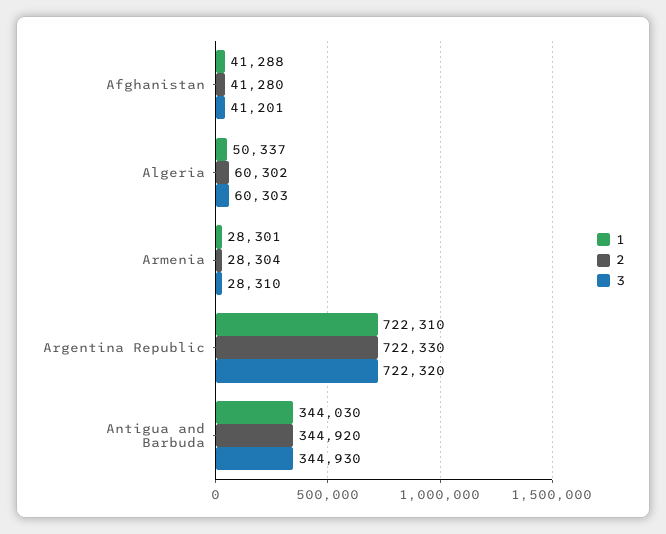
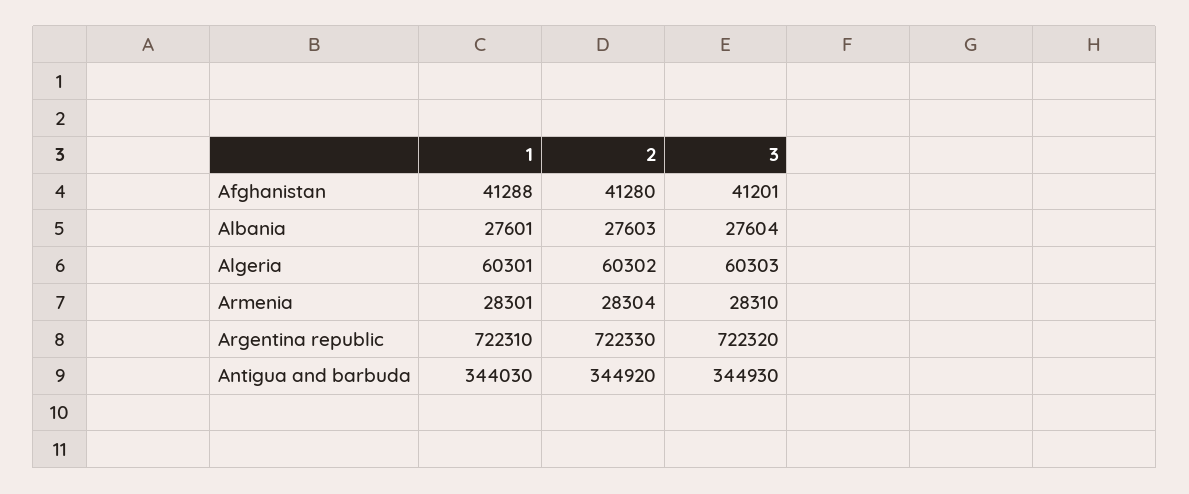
1, Algeria: 50337 -> 60301
1, Albania: none -> 27601
2, Albania: none -> 27603
3, Albania: none -> 27604

